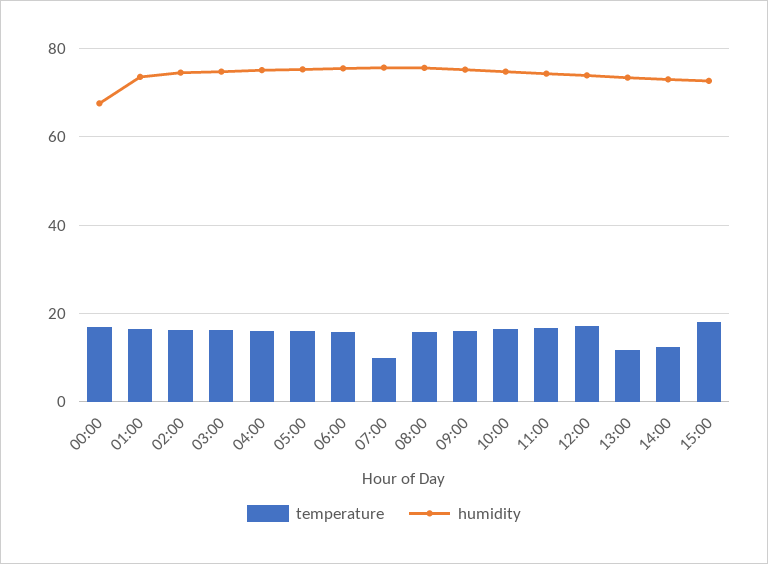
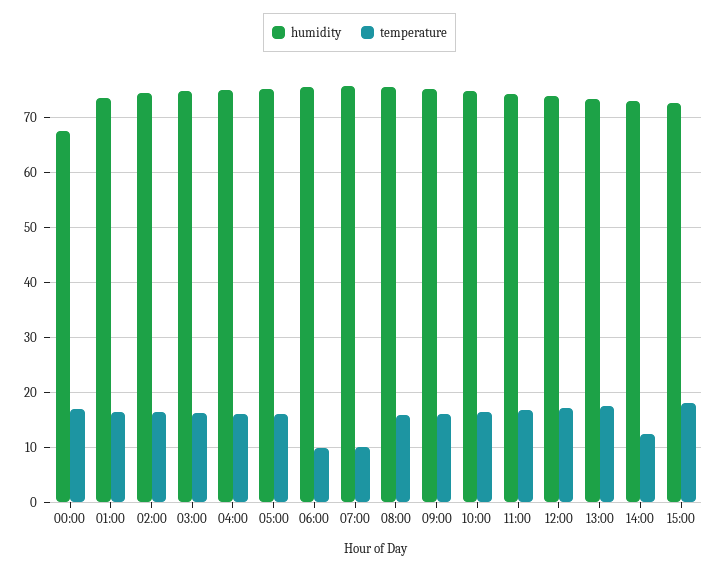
temperature, 06:00: 16 -> 10
temperature, 13:00: 12 -> 18

